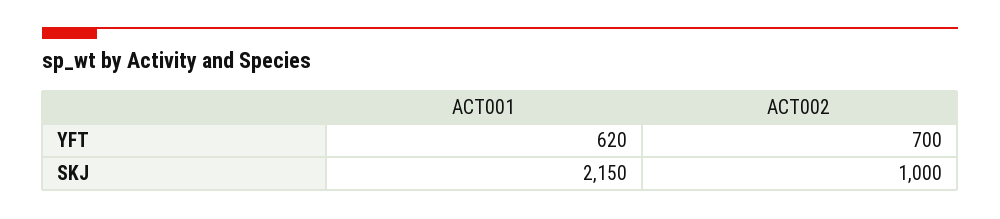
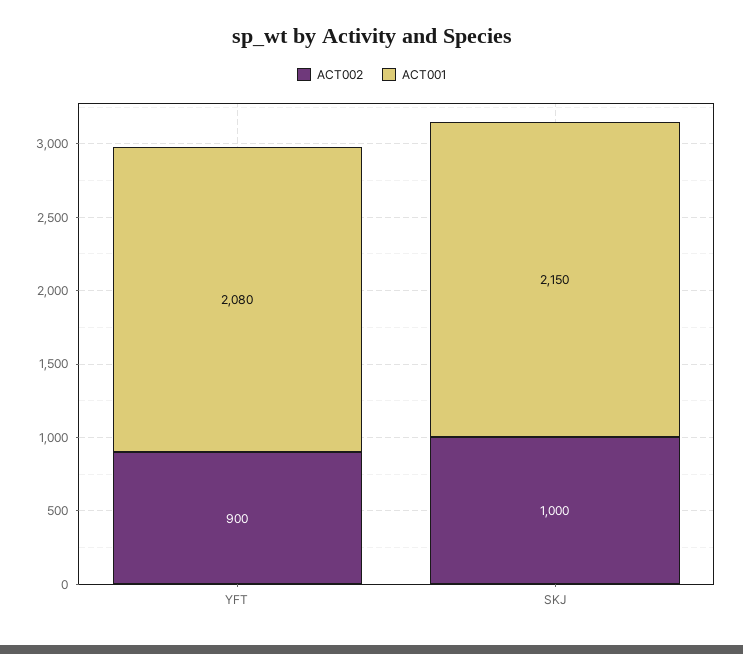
ACT001, YFT: 620 -> 2080
ACT002, YFT: 700 -> 900

